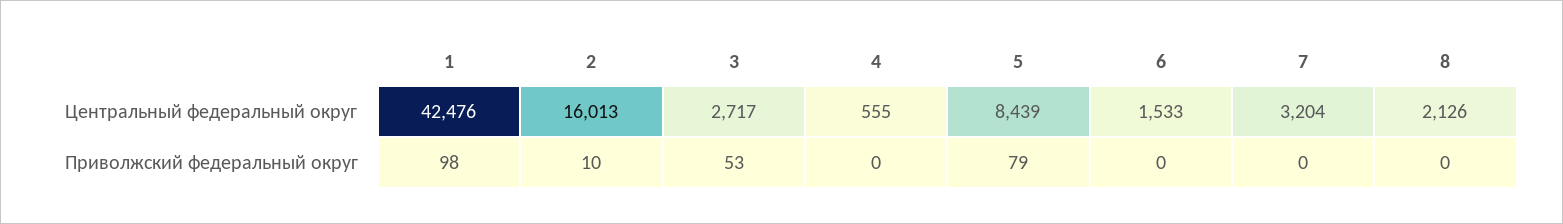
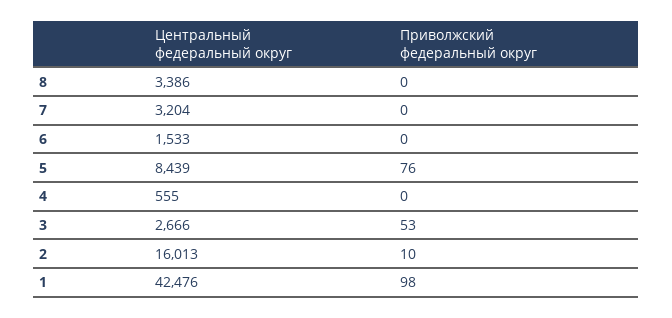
3, Центральный федеральный округ: 2717 -> 2666
8, Центральный федеральный округ: 2126 -> 3386
5, Приволжский федеральный округ: 79 -> 76

